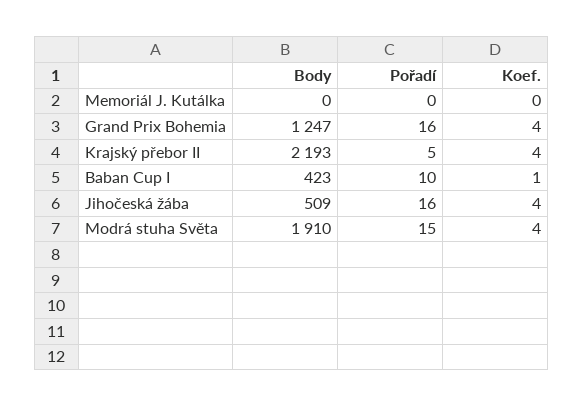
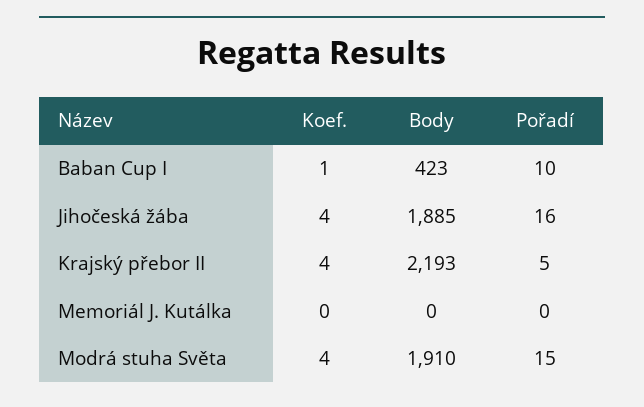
Body, Grand Prix Bohemia: 1247 -> none
Pořadí, Grand Prix Bohemia: 16 -> none
Koef., Grand Prix Bohemia: 4 -> none
Body, Jihočeská žába: 509 -> 1885

